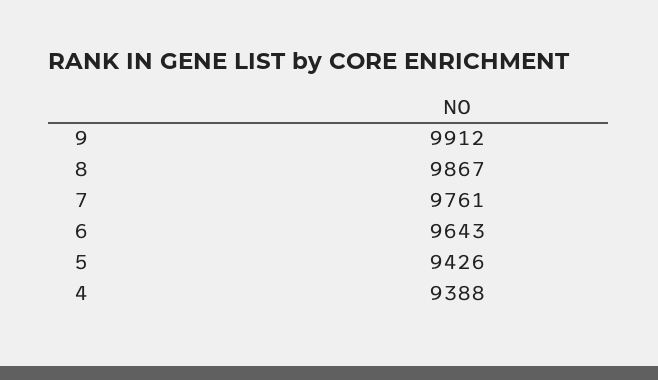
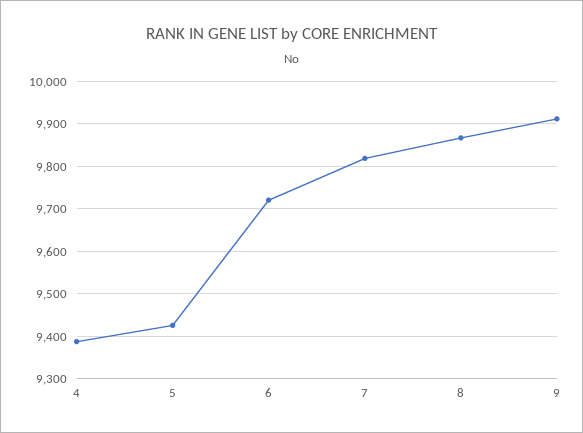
7: 9761 -> 9820
6: 9643 -> 9720

